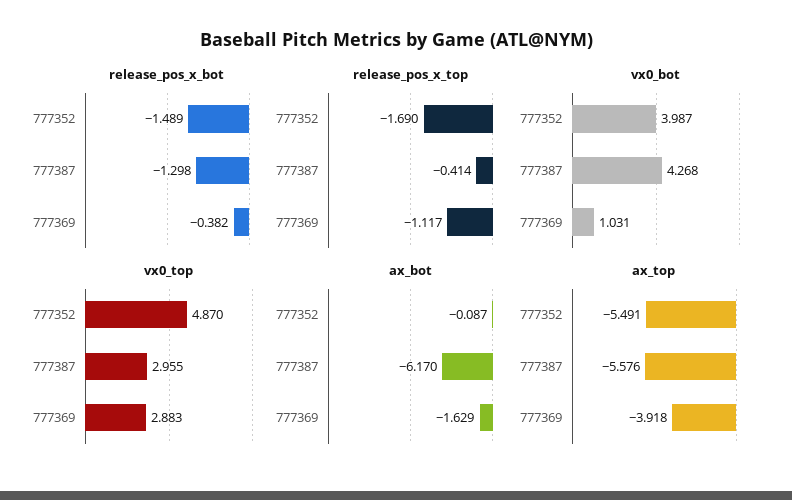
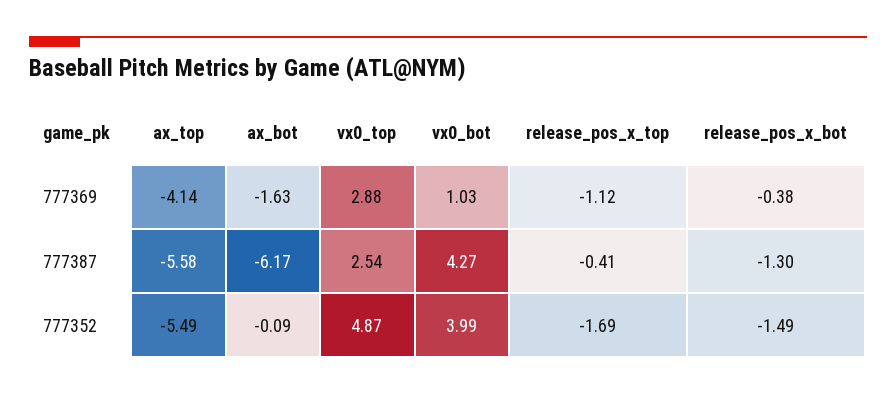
vx0_top, 777387: 2.955 -> 2.54
ax_top, 777369: -3.918 -> -4.14

